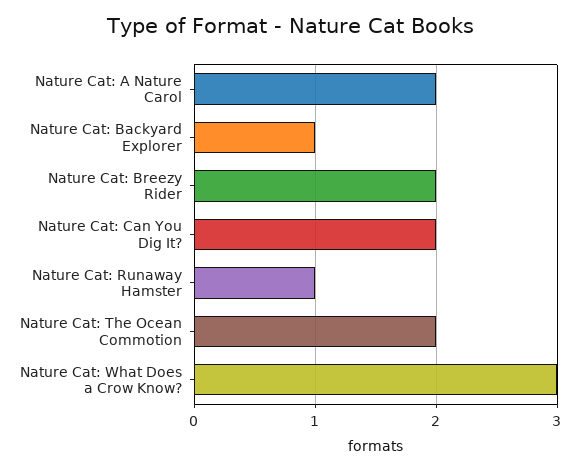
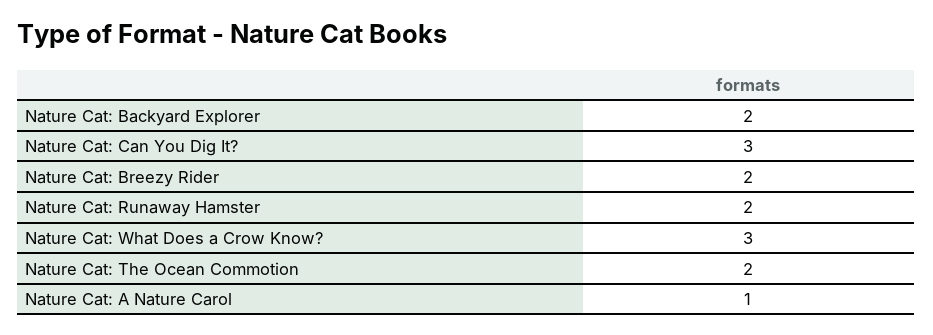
Nature Cat: A Nature Carol: 2 -> 1
Nature Cat: Backyard Explorer: 1 -> 2
Nature Cat: Can You Dig It?: 2 -> 3
Nature Cat: Runaway Hamster: 1 -> 2

